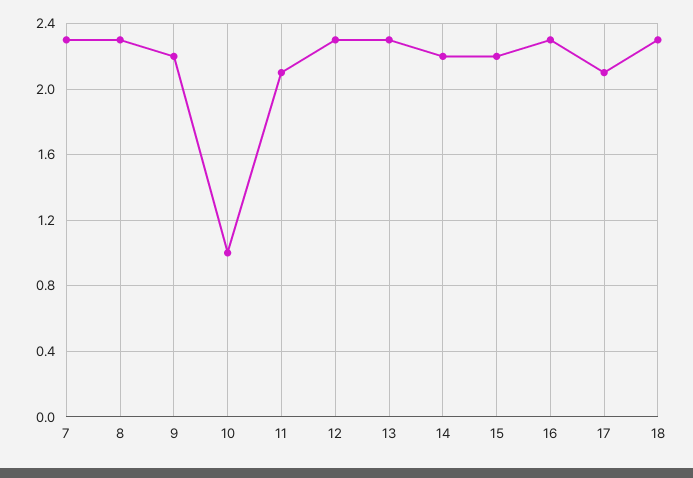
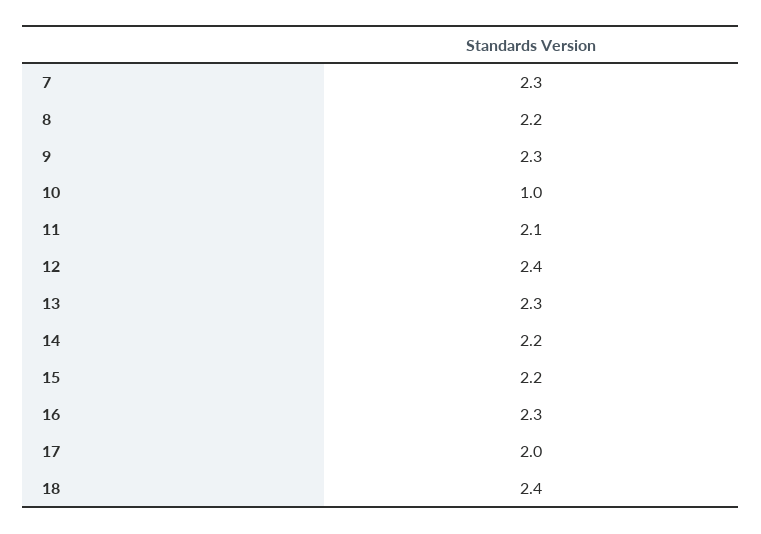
8: 2.3 -> 2.2
9: 2.2 -> 2.3
12: 2.3 -> 2.4
17: 2.1 -> 2
18: 2.3 -> 2.4

